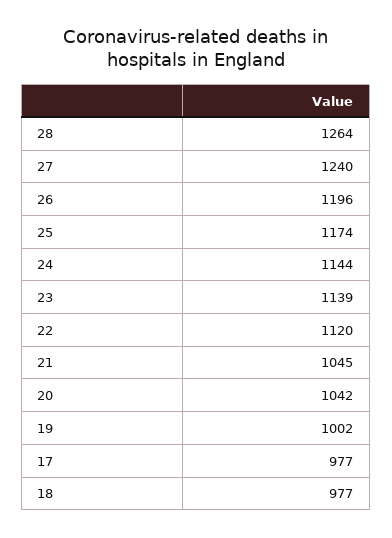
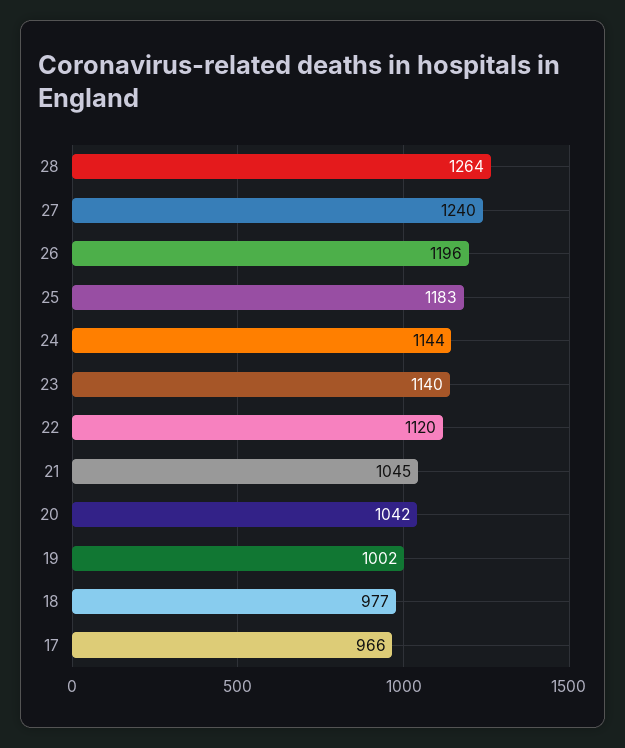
25: 1174 -> 1183
23: 1139 -> 1140
17: 977 -> 966

